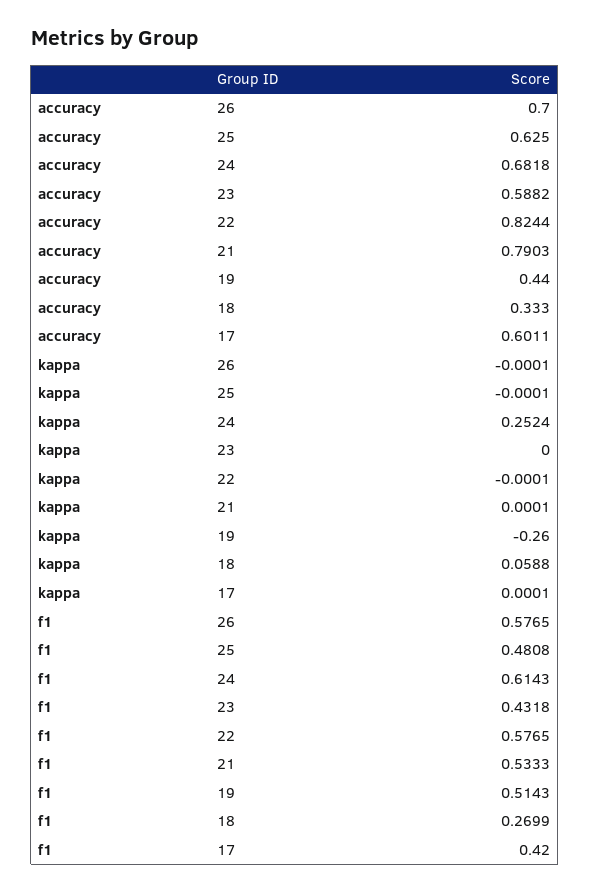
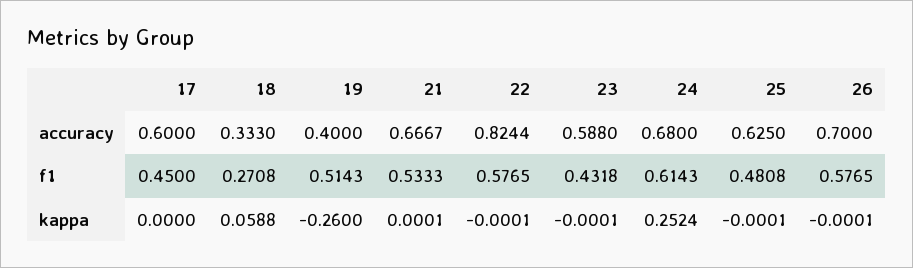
accuracy, 24: 0.6818 -> 0.68
accuracy, 23: 0.5882 -> 0.588
accuracy, 21: 0.7903 -> 0.6667
accuracy, 19: 0.44 -> 0.4
accuracy, 17: 0.6011 -> 0.6
kappa, 23: 0 -> -0.0001
kappa, 17: 0.0001 -> 0
f1, 18: 0.2699 -> 0.2708
f1, 17: 0.42 -> 0.45

